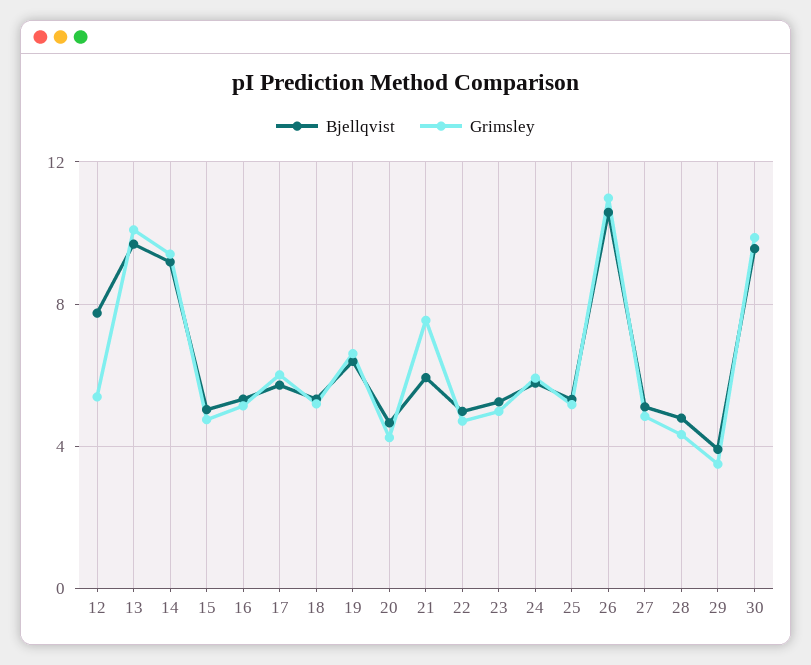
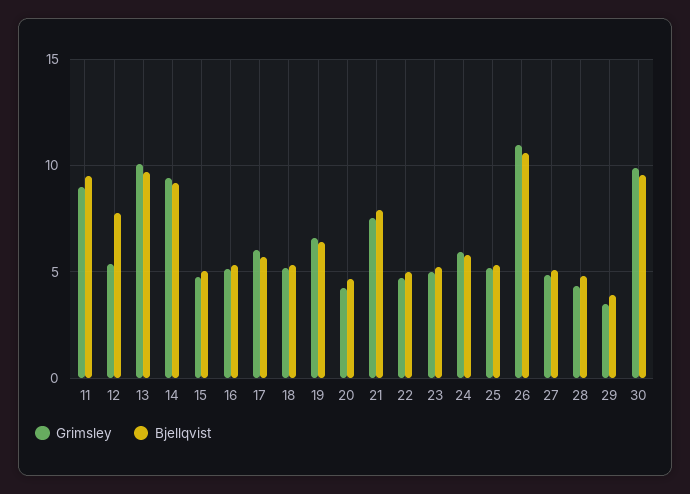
Bjellqvist, 21: 6 -> 8
Grimsley, 11: none -> 9
Bjellqvist, 11: none -> 9.5

